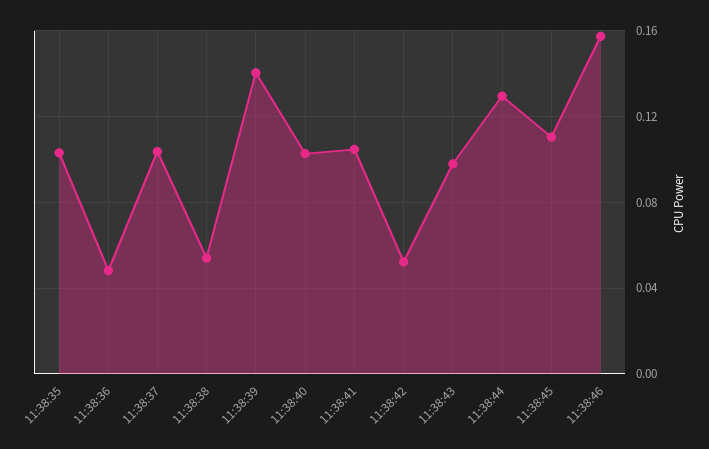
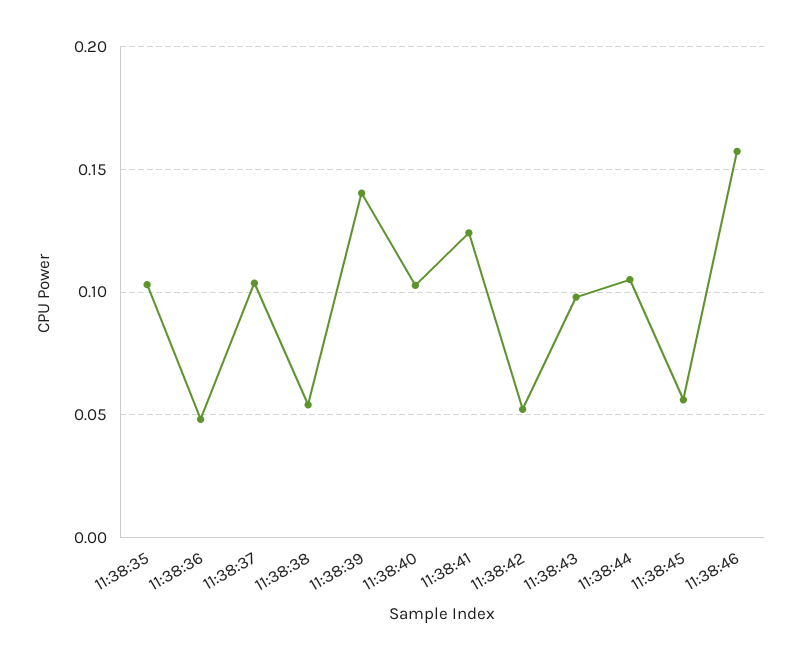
11:38:41: 0.105 -> 0.125
11:38:44: 0.13 -> 0.105
11:38:45: 0.11 -> 0.055

